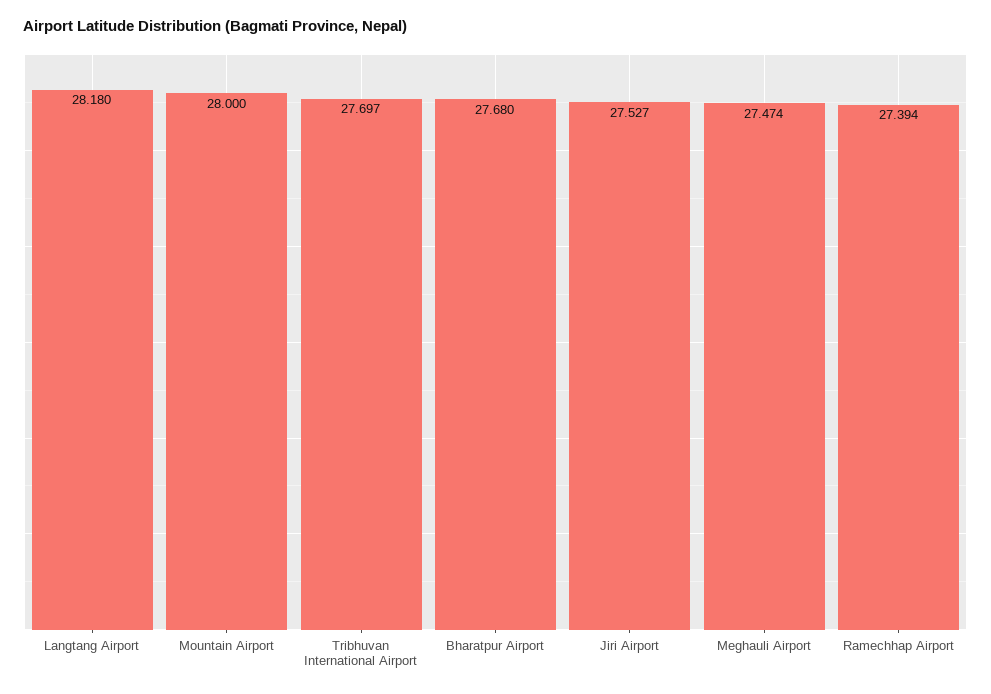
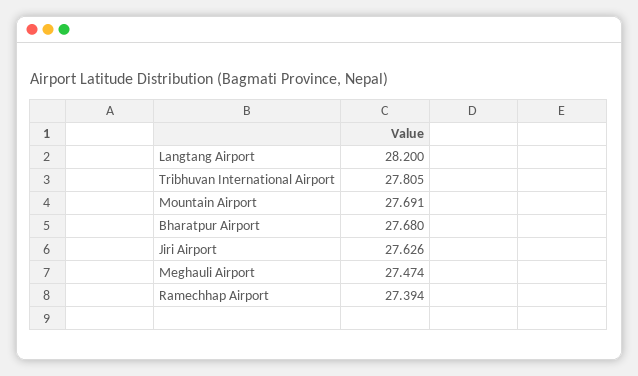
Langtang Airport: 28.18 -> 28.2
Mountain Airport: 28 -> 27.691
Tribhuvan International Airport: 27.697 -> 27.805
Jiri Airport: 27.527 -> 27.626

